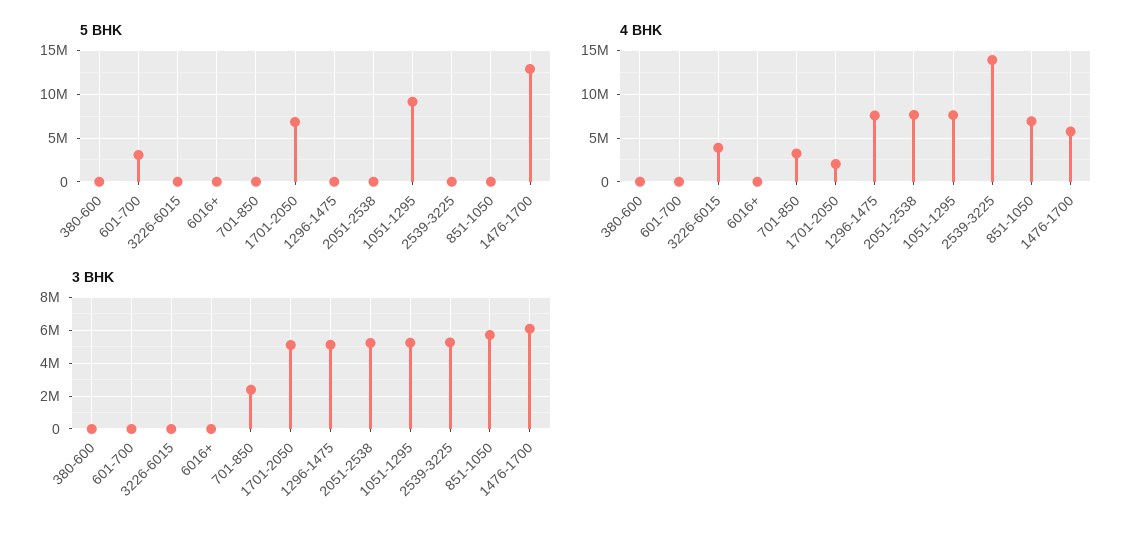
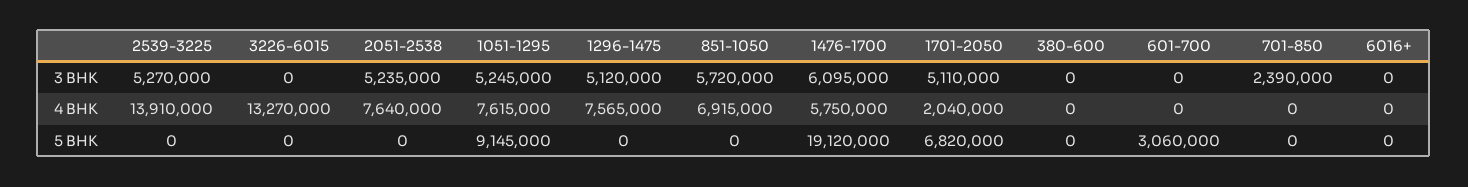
5 BHK, 1476-1700: 13000000 -> 19120000
4 BHK, 3226-6015: 4000000 -> 13270000
4 BHK, 701-850: 3000000 -> 0

